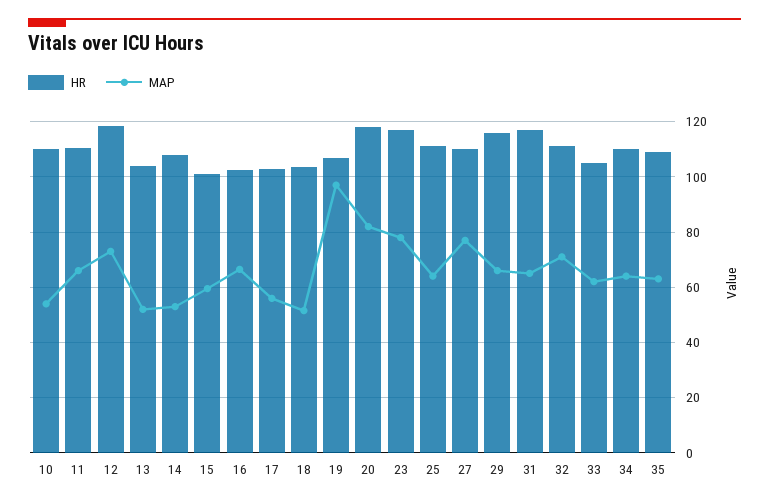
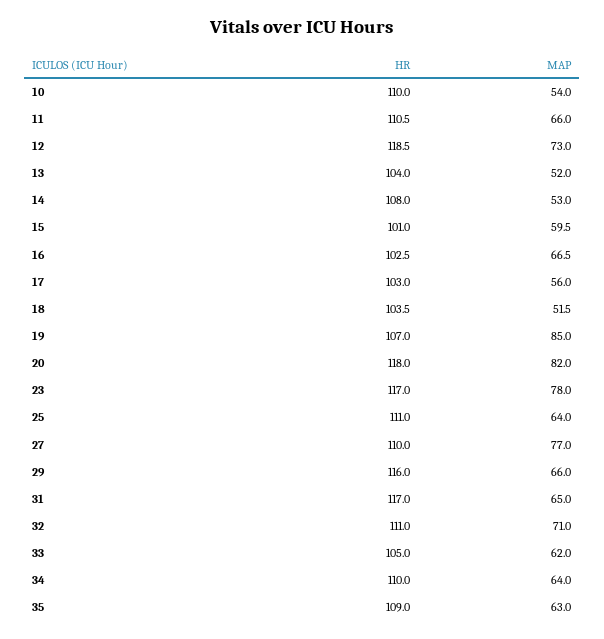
MAP, 19: 97.5 -> 85

